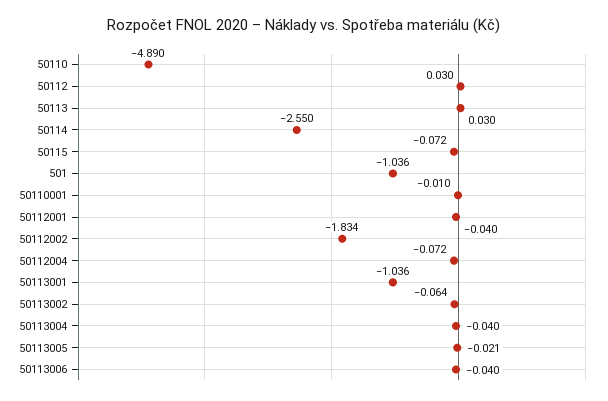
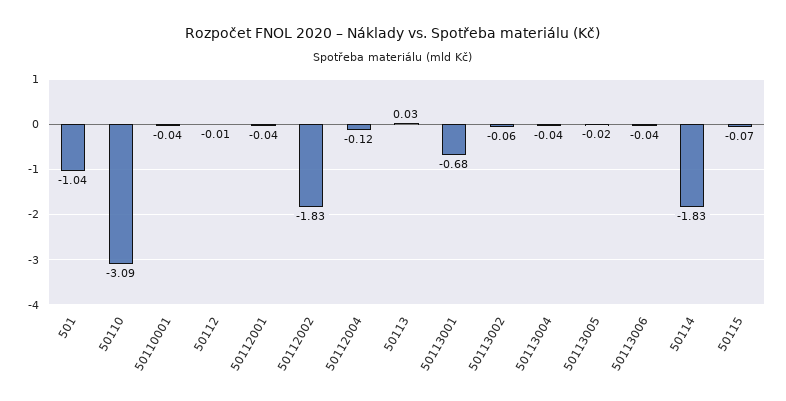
50110: -4.89 -> -3.09
50112: 0.03 -> -0.01
50114: -2.55 -> -1.83
50110001: -0.01 -> -0.04
50112004: -0.072 -> -0.12
50113001: -1.036 -> -0.68

